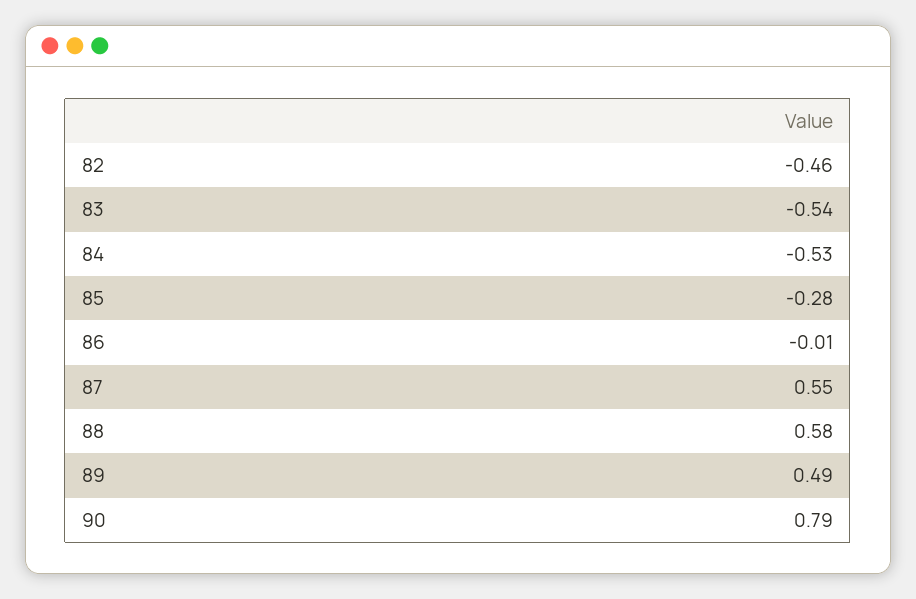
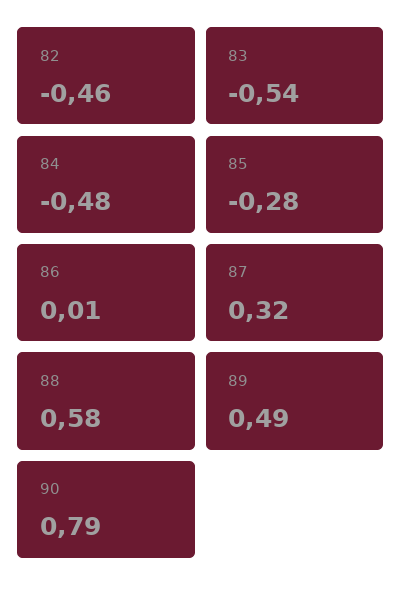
84: -0.53 -> -0.48
86: -0.01 -> 0.01
87: 0.55 -> 0.32

